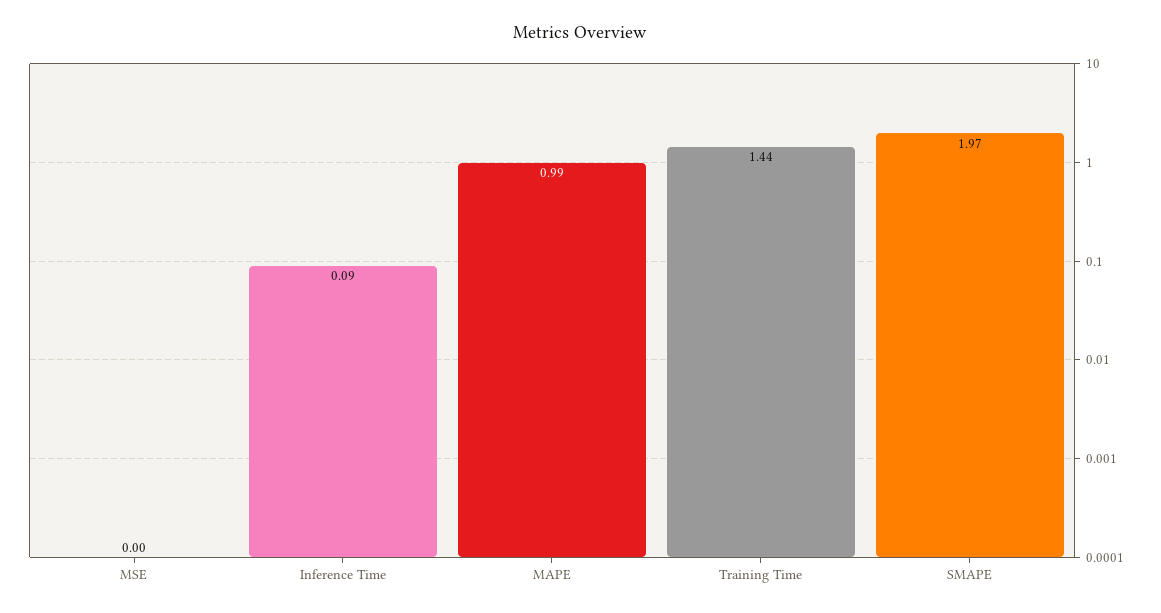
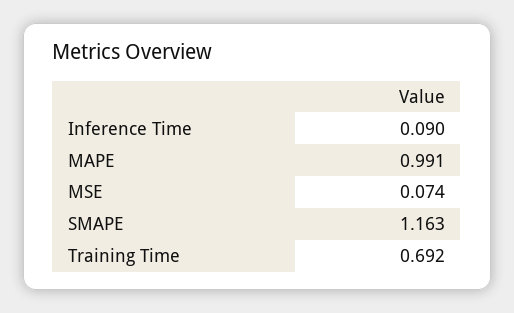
MSE: 0 -> 0.074
Training Time: 1.44 -> 0.692
SMAPE: 1.97 -> 1.163

